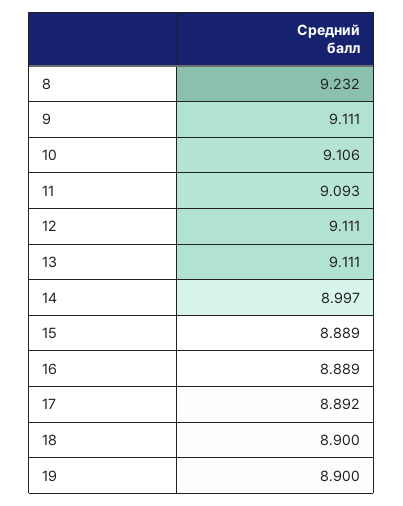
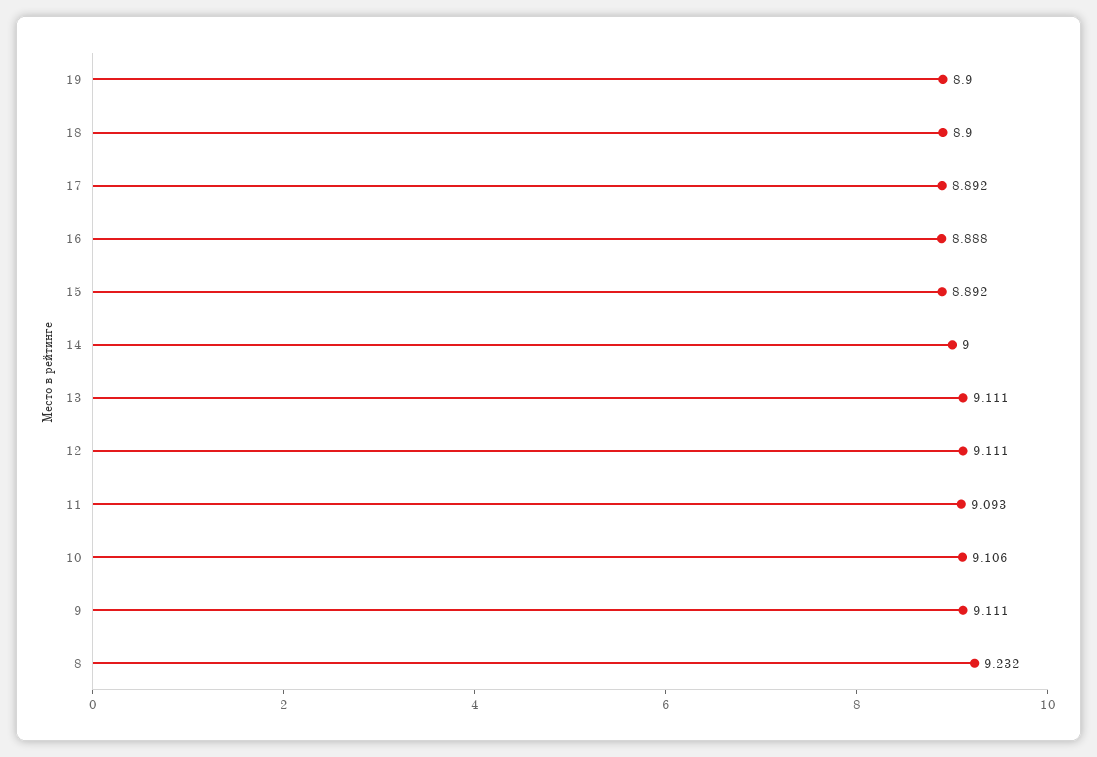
14: 8.997 -> 9
15: 8.889 -> 8.892
16: 8.889 -> 8.888

